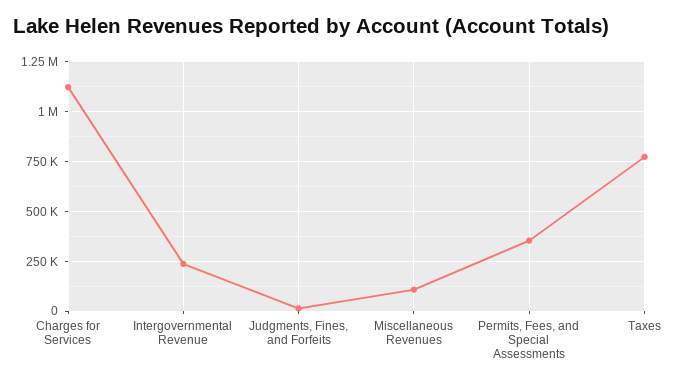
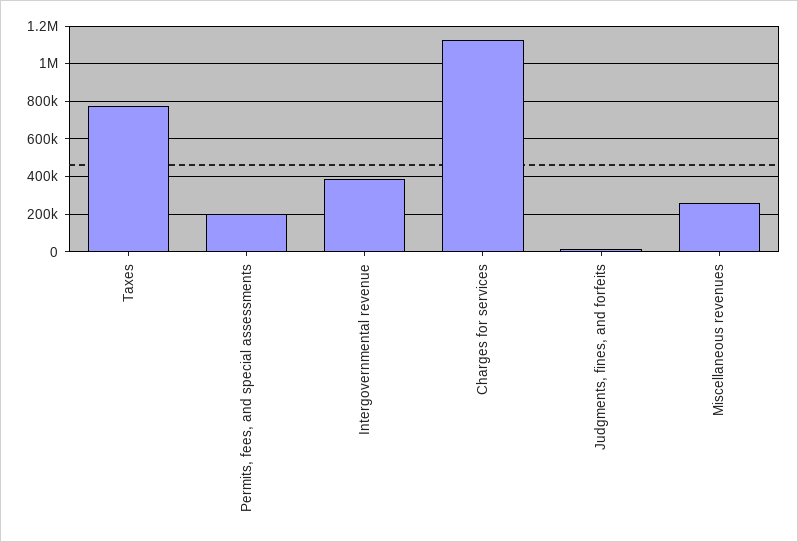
Intergovernmental Revenue: 250000 -> 400000
Miscellaneous Revenues: 100000 -> 250000
Permits, Fees, and Special Assessments: 350000 -> 200000

